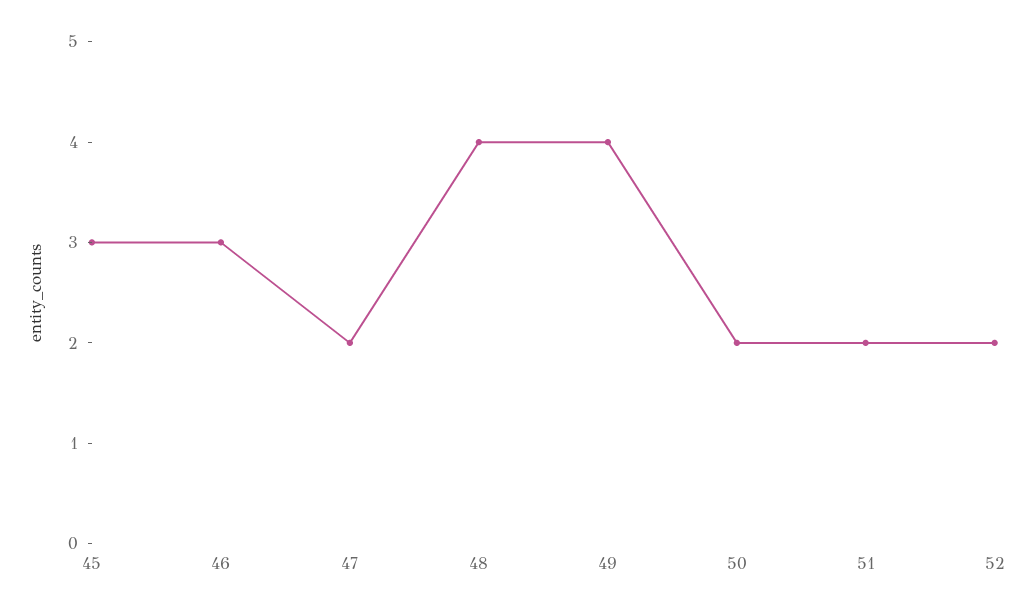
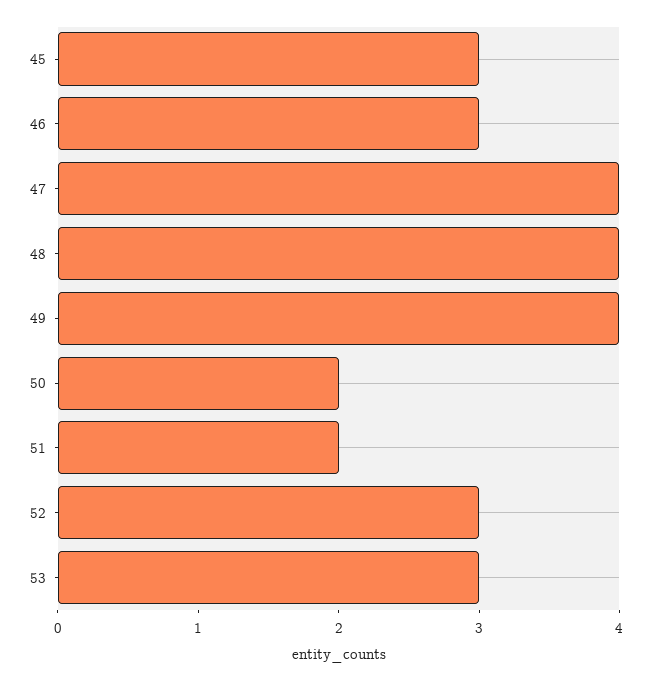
47: 2 -> 4
52: 2 -> 3
53: none -> 3

